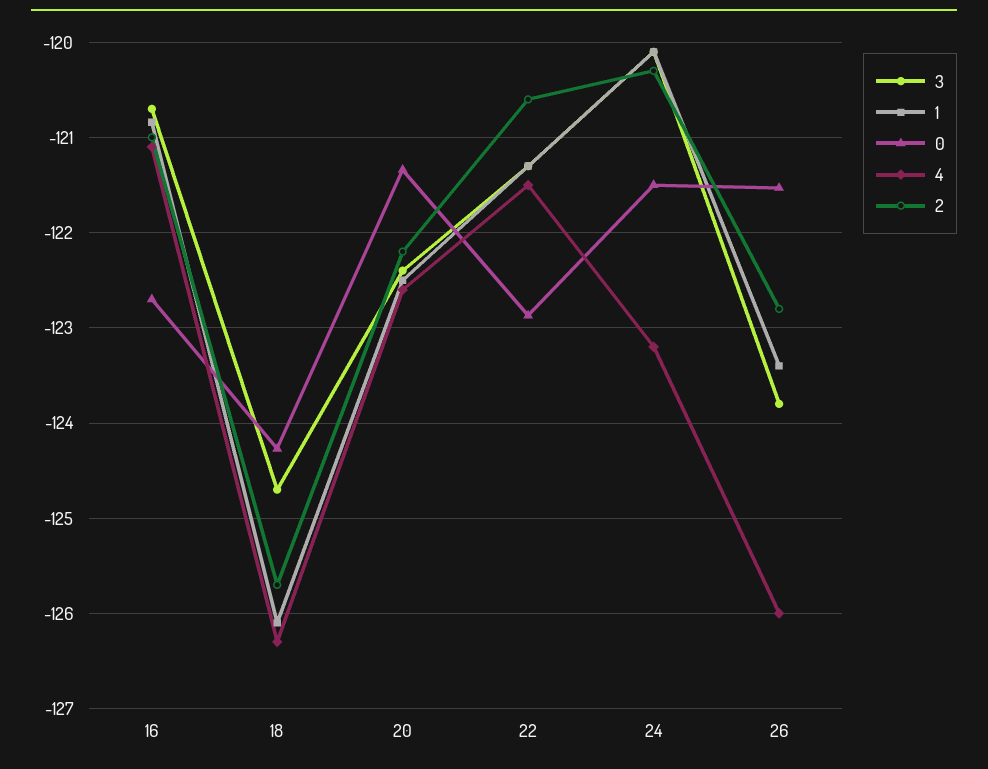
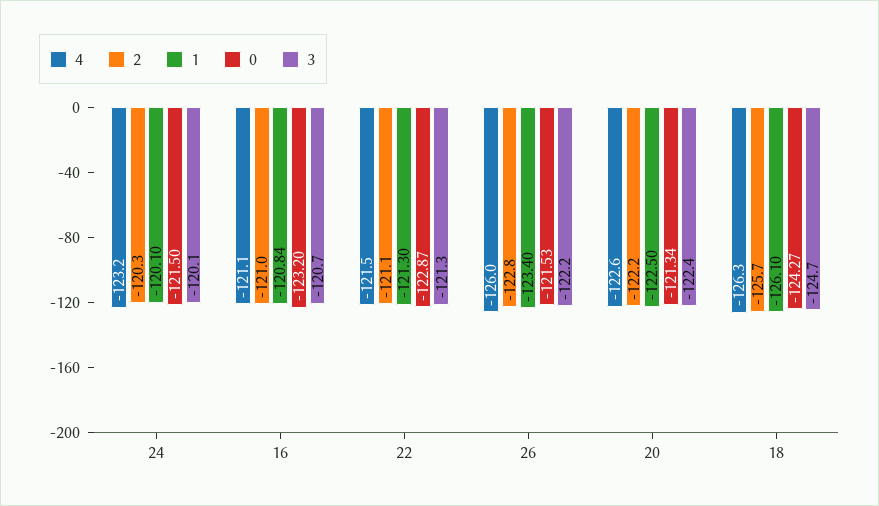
0, 16: -122.7 -> -123.2
2, 22: -120.6 -> -121.1
3, 26: -123.8 -> -122.2

